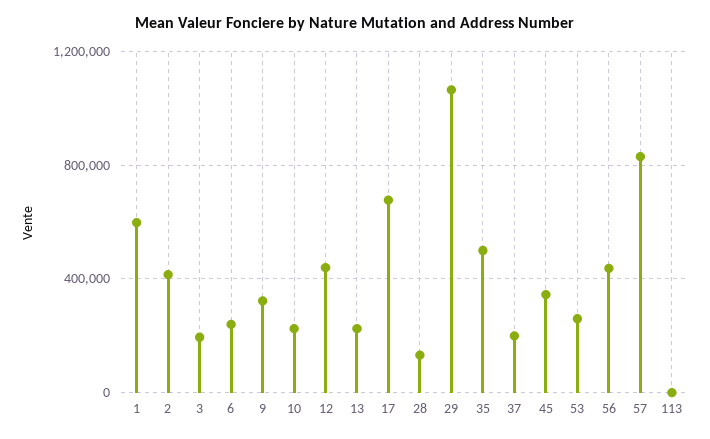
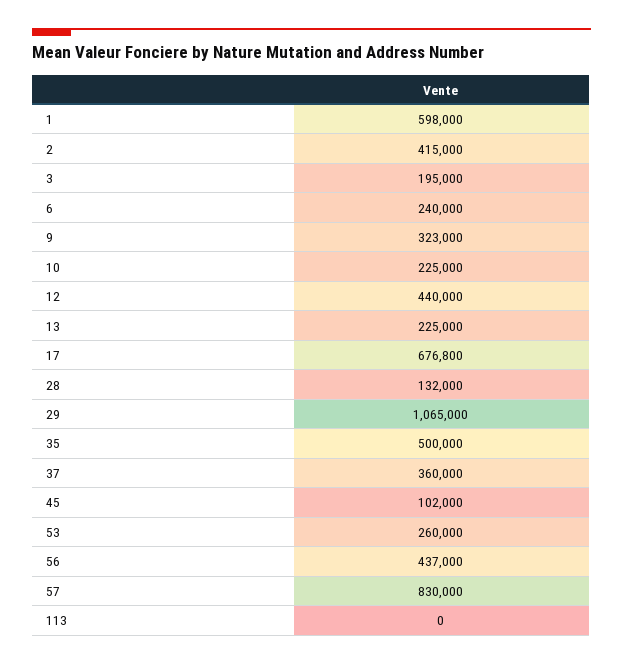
37: 200000 -> 360000
45: 350000 -> 102000

